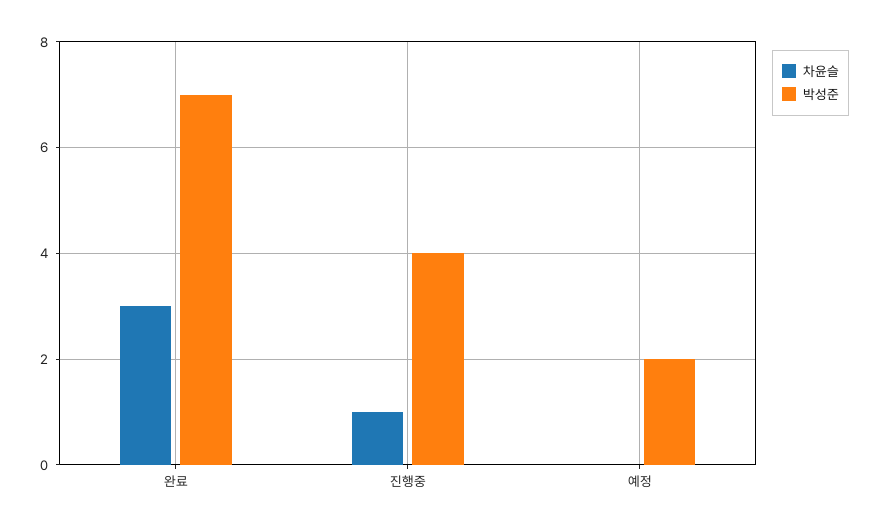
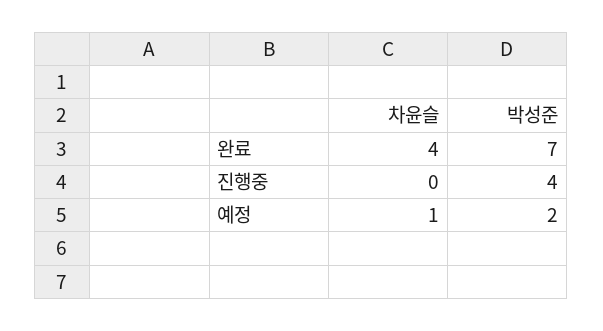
차윤슬, 완료: 3 -> 4
차윤슬, 진행중: 1 -> 0
차윤슬, 예정: 0 -> 1

